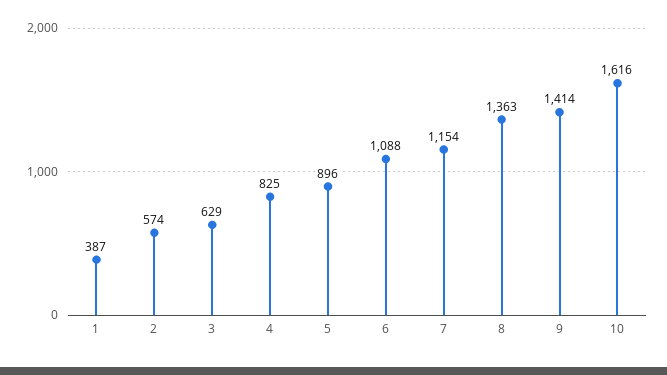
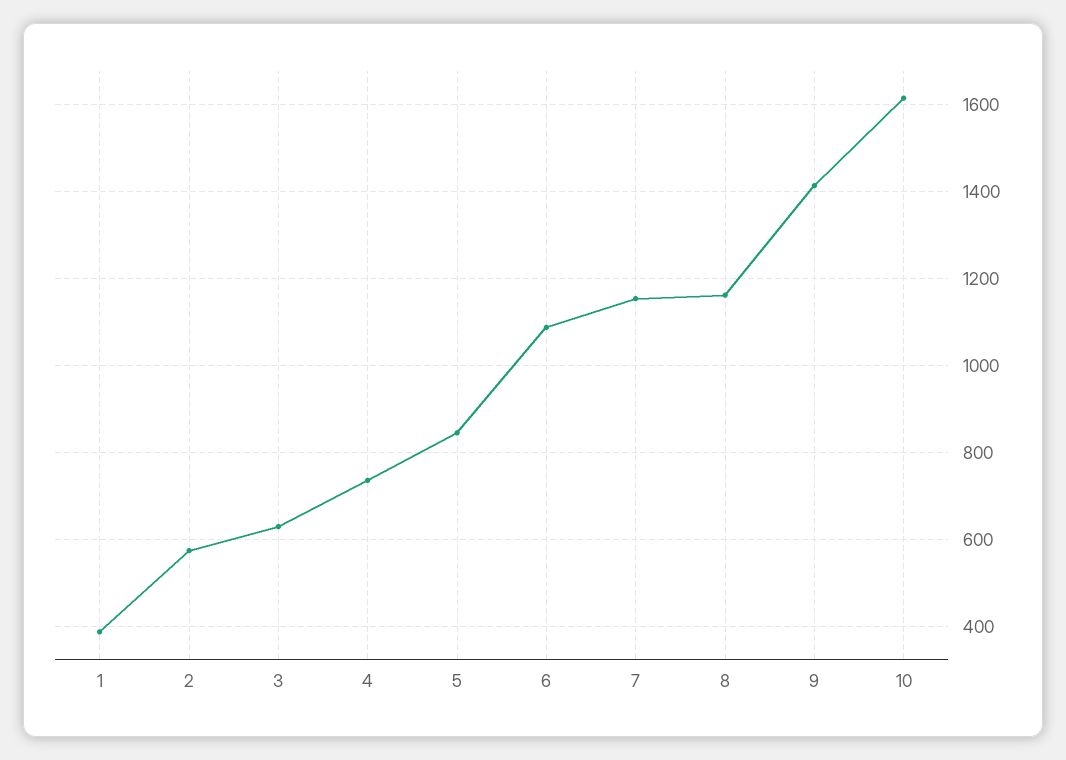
4: 825 -> 740
5: 896 -> 840
8: 1363 -> 1160

